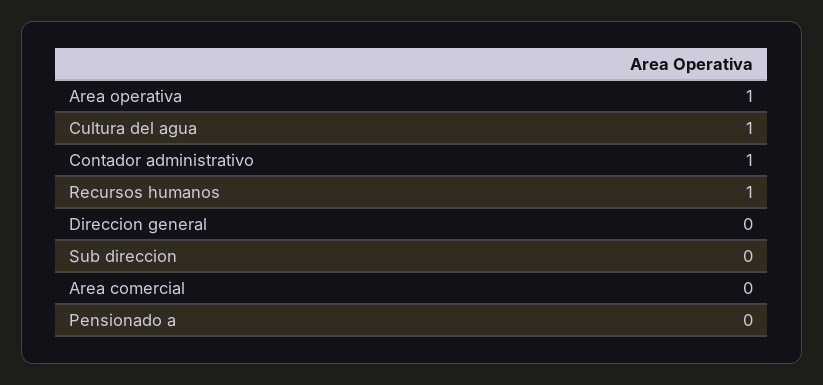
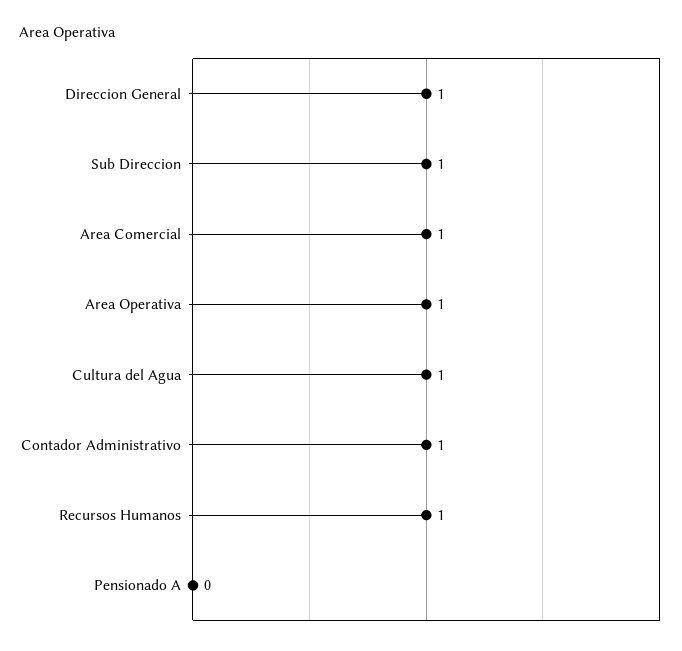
Direccion general: 0 -> 1
Sub direccion: 0 -> 1
Area comercial: 0 -> 1

